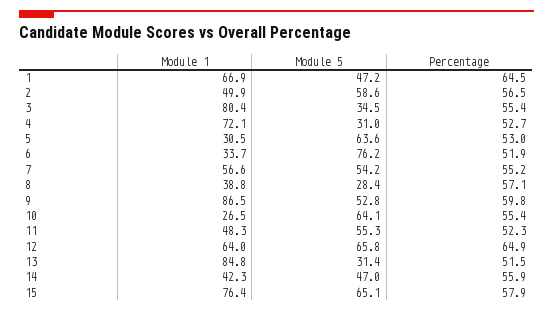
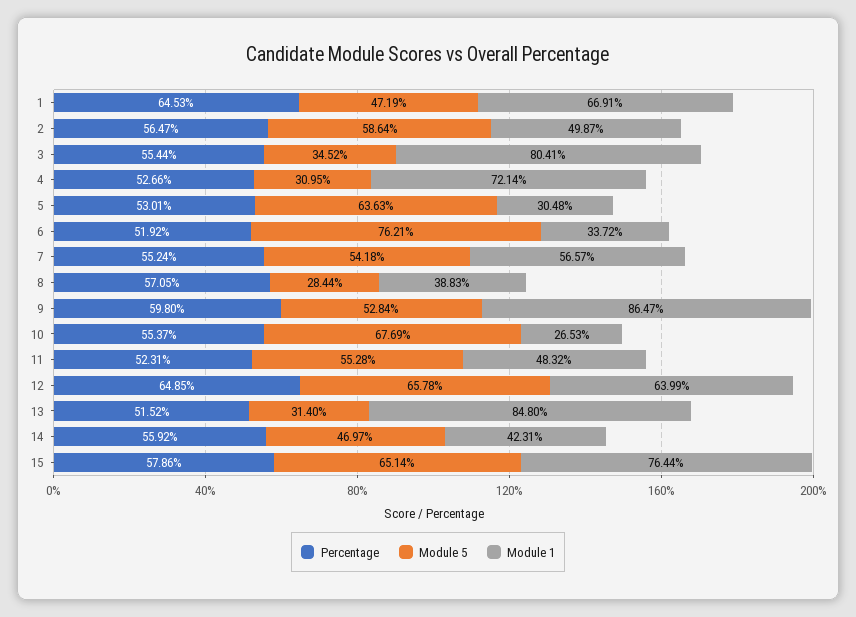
Module 5, 10: 64.1 -> 67.69

